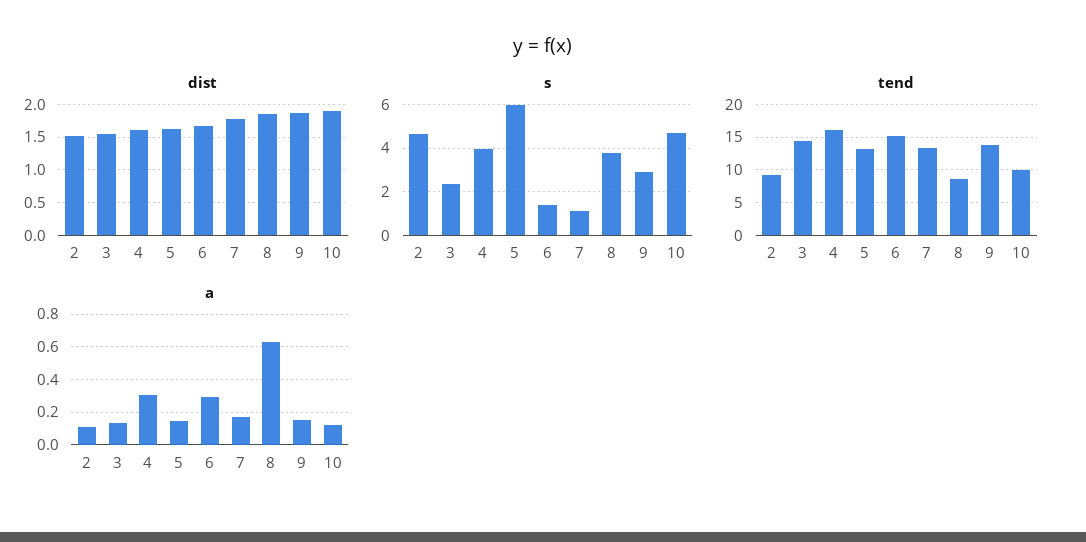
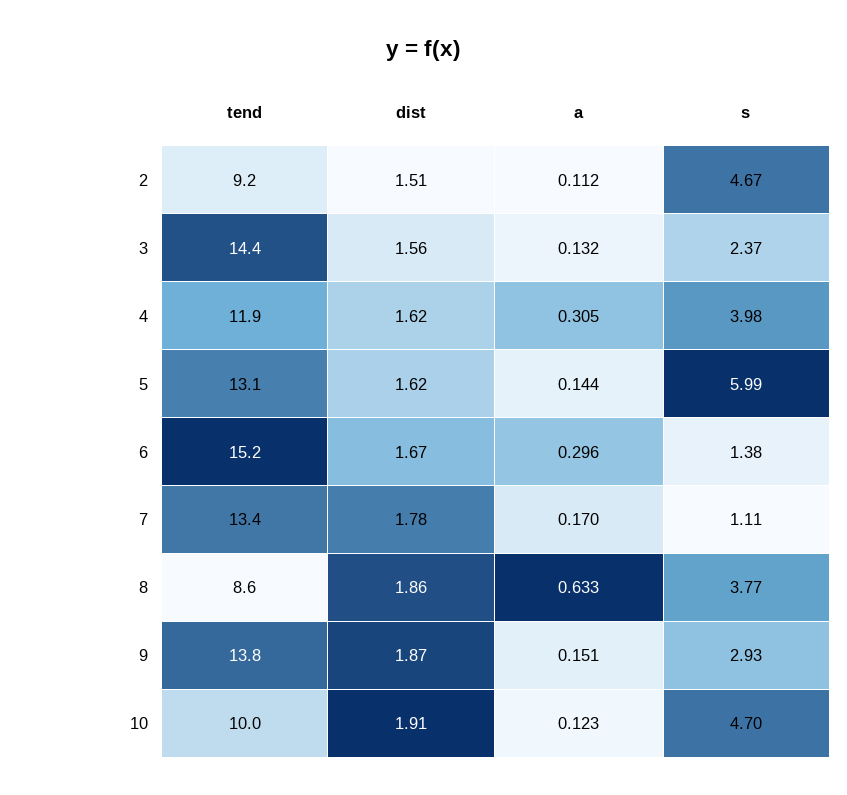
tend, 4: 16 -> 11.9

